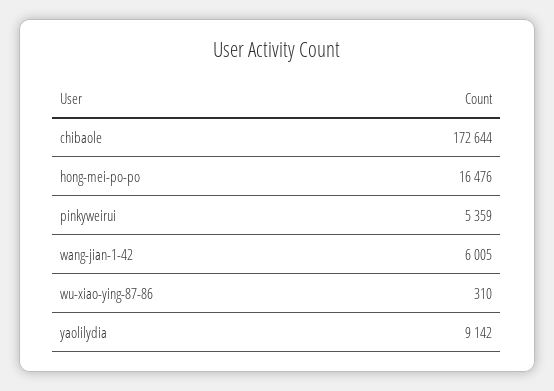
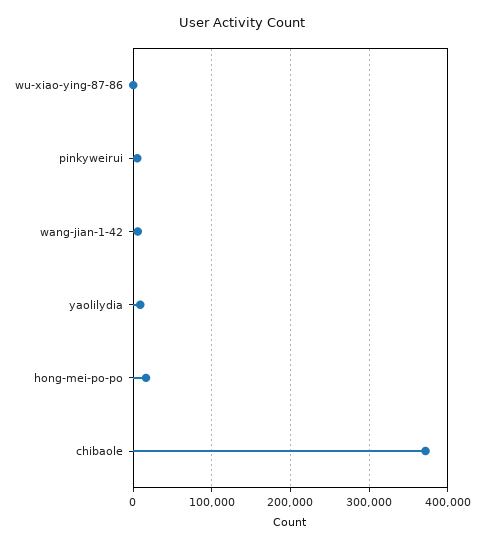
chibaole: 172644 -> 370000

